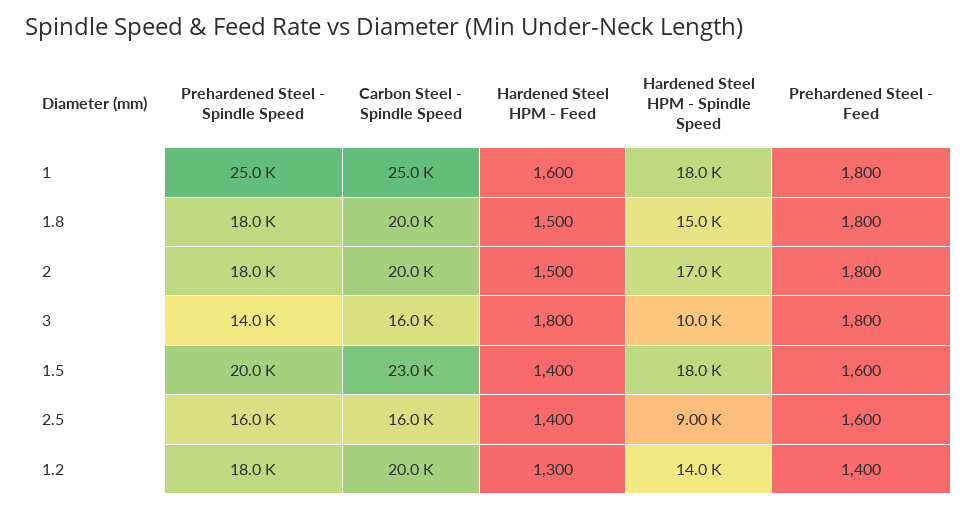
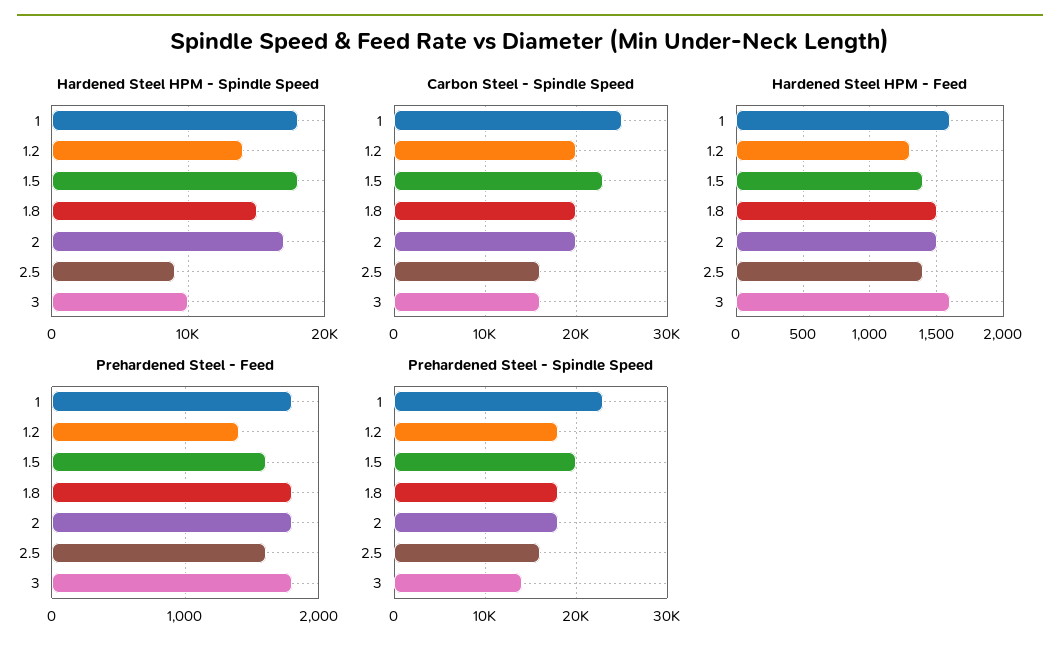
Prehardened Steel - Spindle Speed, 1: 25000 -> 23000
Hardened Steel HPM - Feed, 3: 1800 -> 1600

